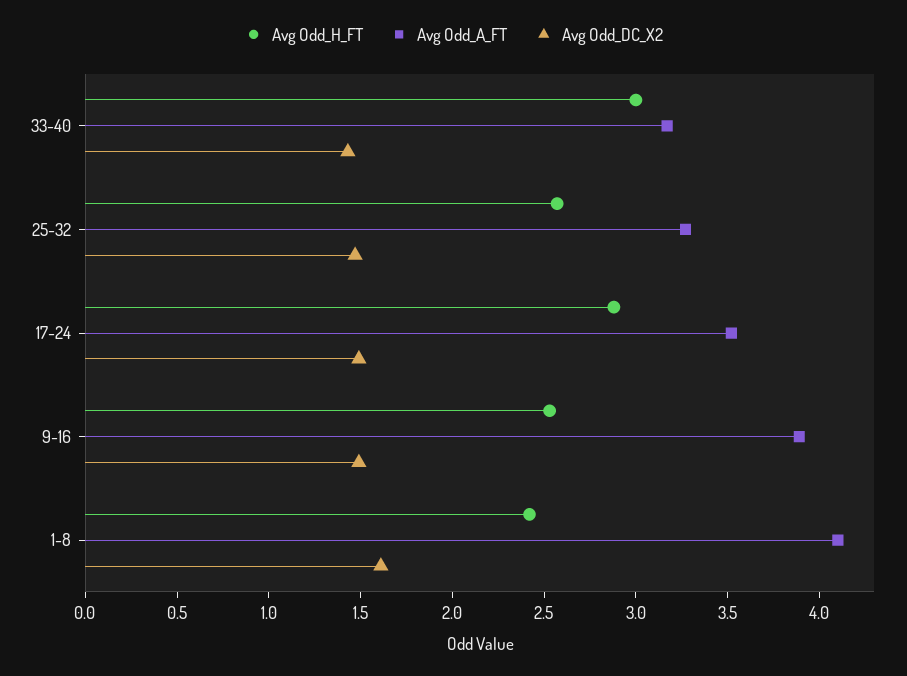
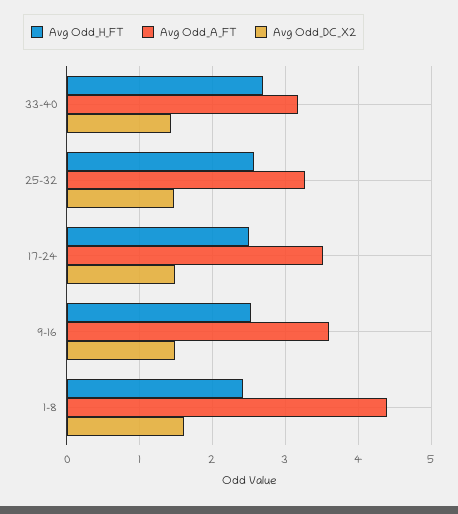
Avg Odd_H_FT, 33-40: 3 -> 2.7
Avg Odd_H_FT, 17-24: 2.9 -> 2.5
Avg Odd_A_FT, 9-16: 3.9 -> 3.6
Avg Odd_A_FT, 1-8: 4.1 -> 4.4

